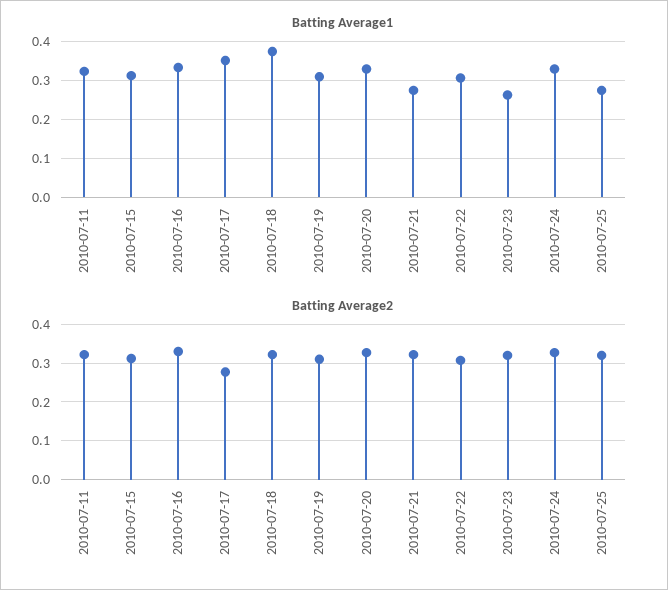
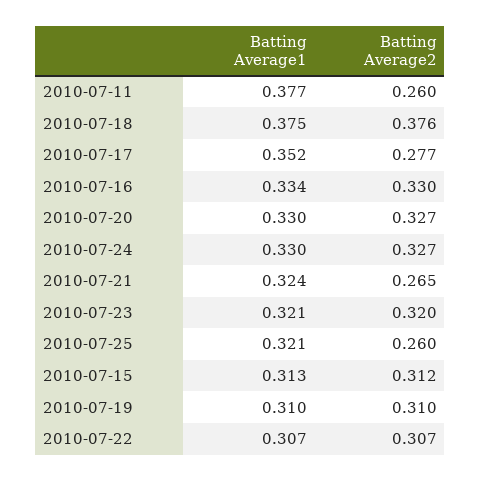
Batting Average1, 2010-07-11: 0.32 -> 0.377
Batting Average1, 2010-07-21: 0.28 -> 0.324
Batting Average1, 2010-07-23: 0.26 -> 0.321
Batting Average1, 2010-07-25: 0.28 -> 0.321
Batting Average2, 2010-07-11: 0.32 -> 0.26
Batting Average2, 2010-07-18: 0.32 -> 0.376
Batting Average2, 2010-07-21: 0.32 -> 0.265
Batting Average2, 2010-07-25: 0.32 -> 0.26

